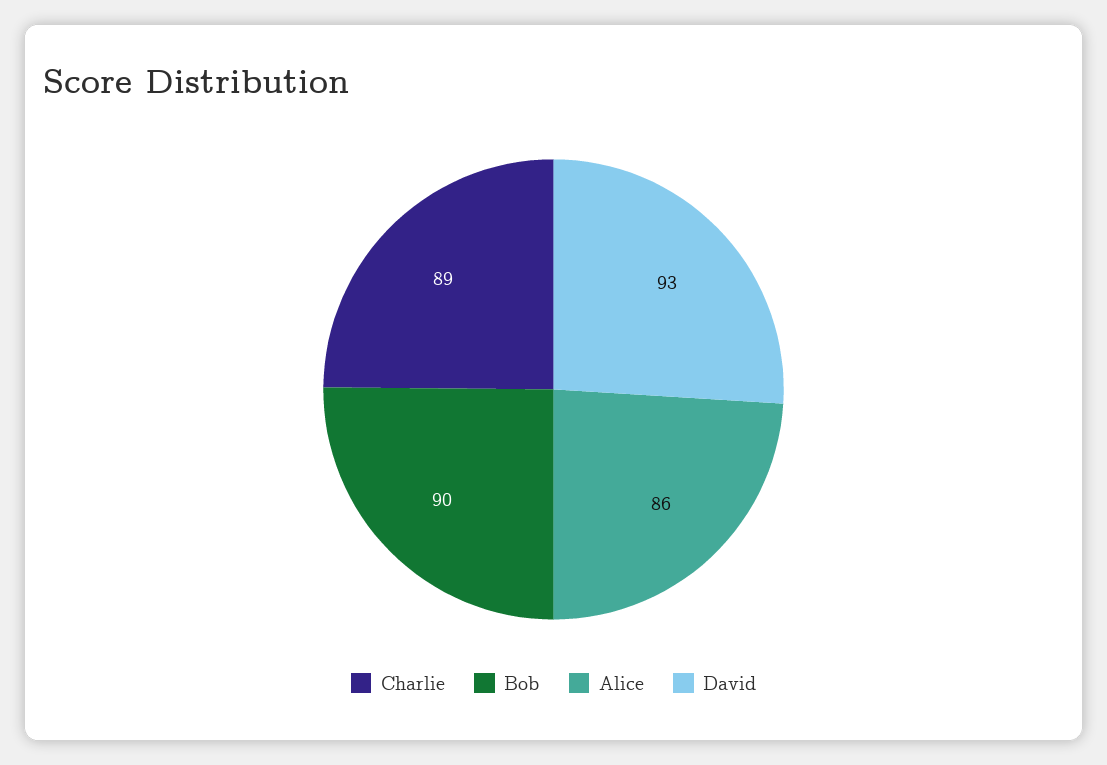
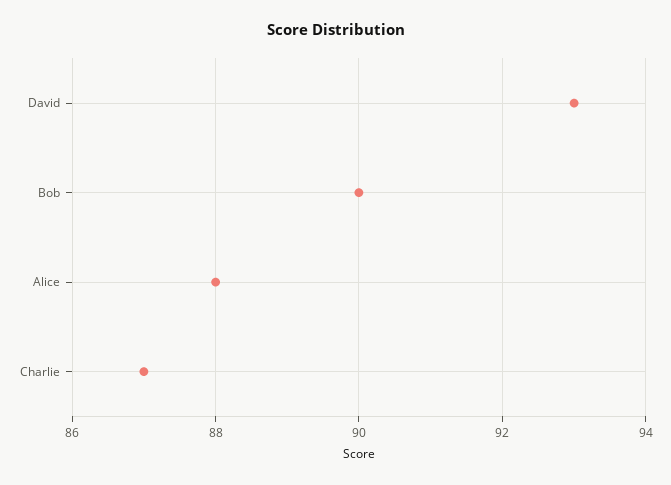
Charlie: 89 -> 87
Alice: 86 -> 88

